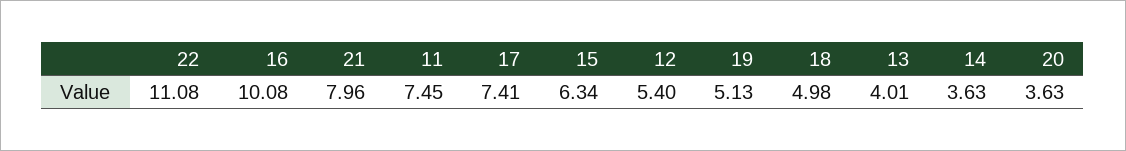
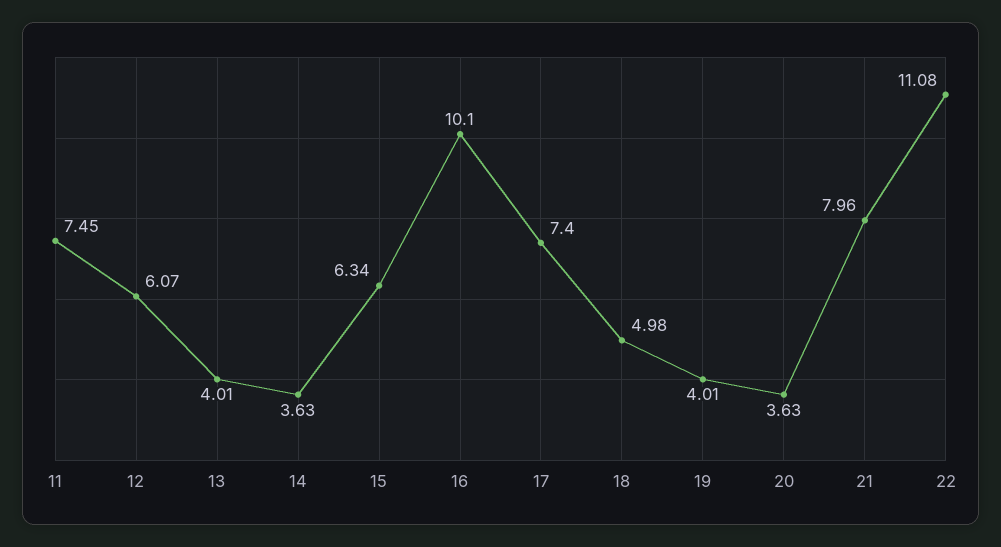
16: 10.08 -> 10.1
17: 7.41 -> 7.4
12: 5.4 -> 6.07
19: 5.13 -> 4.01

